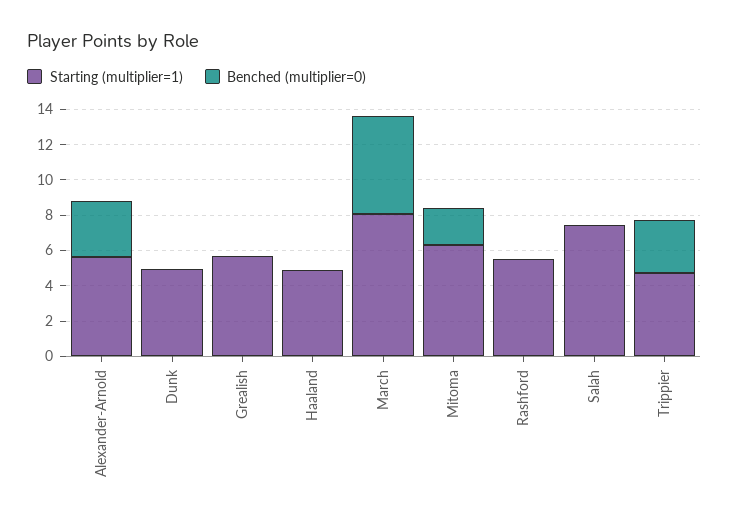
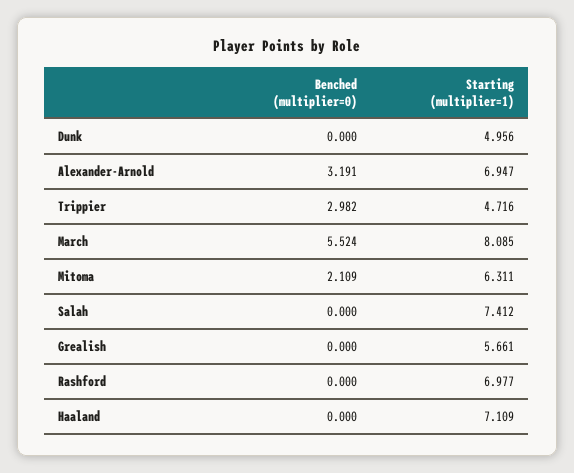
Starting (multiplier=1), Alexander-Arnold: 5.5 -> 6.947
Starting (multiplier=1), Haaland: 5 -> 7.109
Starting (multiplier=1), Rashford: 5.5 -> 6.977

